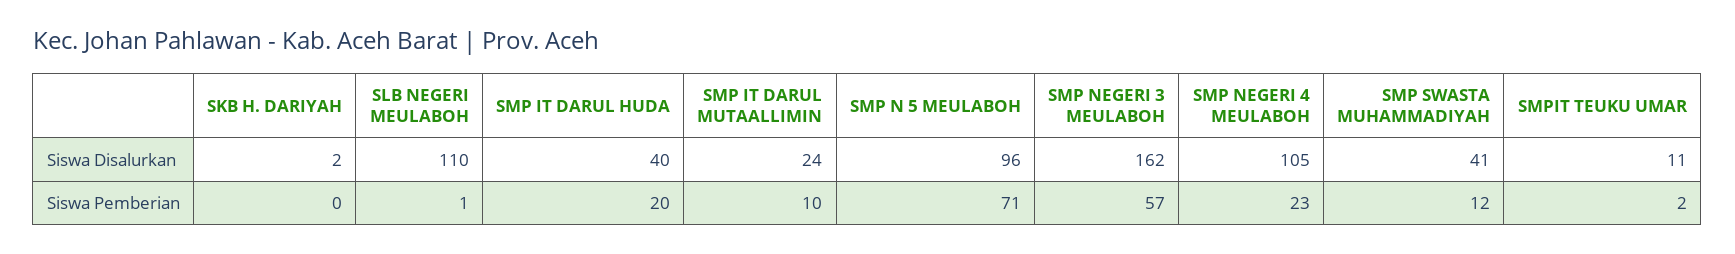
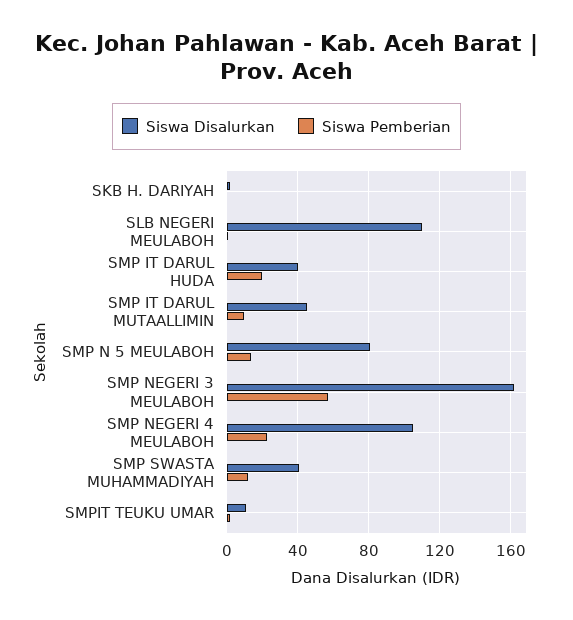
Siswa Disalurkan, SMP IT DARUL MUTAALLIMIN: 24 -> 45
Siswa Disalurkan, SMP N 5 MEULABOH: 96 -> 80
Siswa Pemberian, SMP N 5 MEULABOH: 71 -> 15

